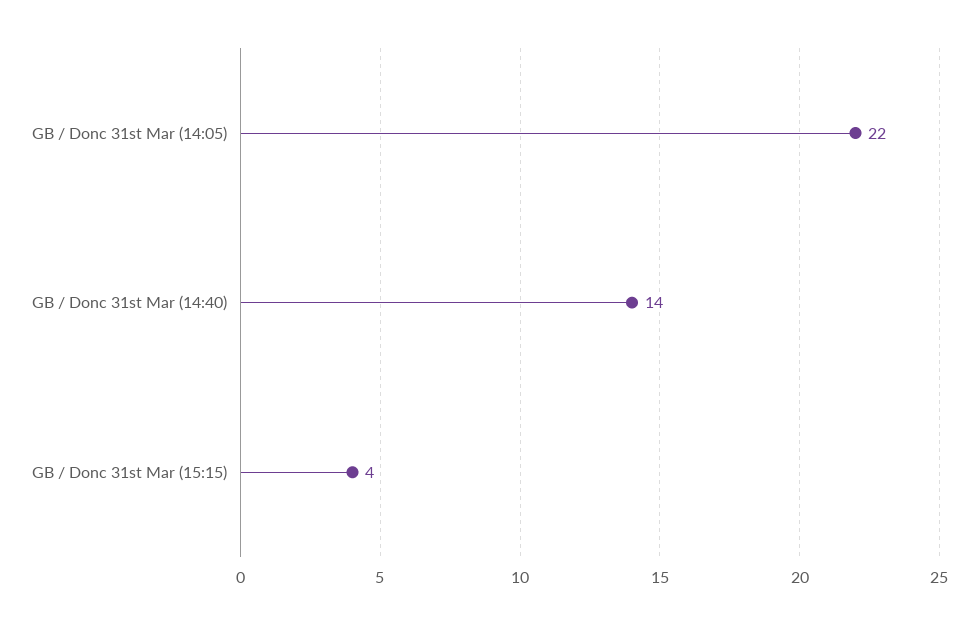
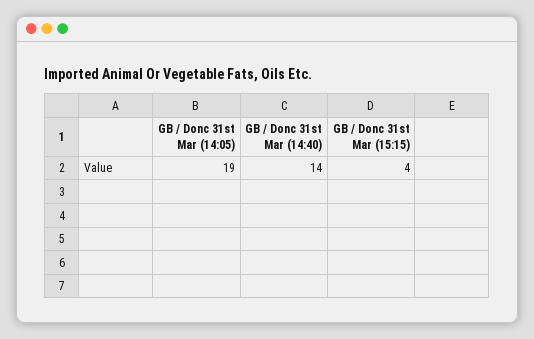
GB / Donc 31st Mar (14:05): 22 -> 19

